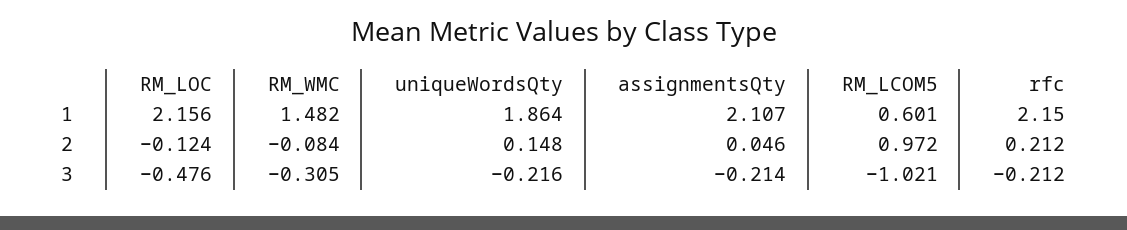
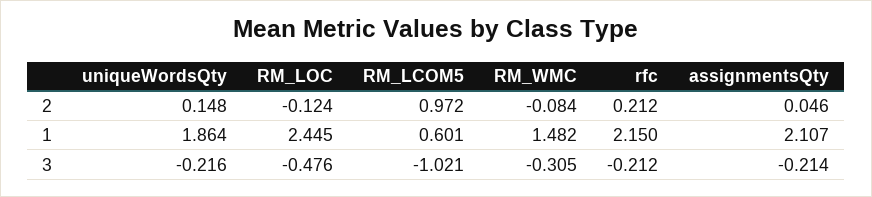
RM_LOC, 1: 2.156 -> 2.445

